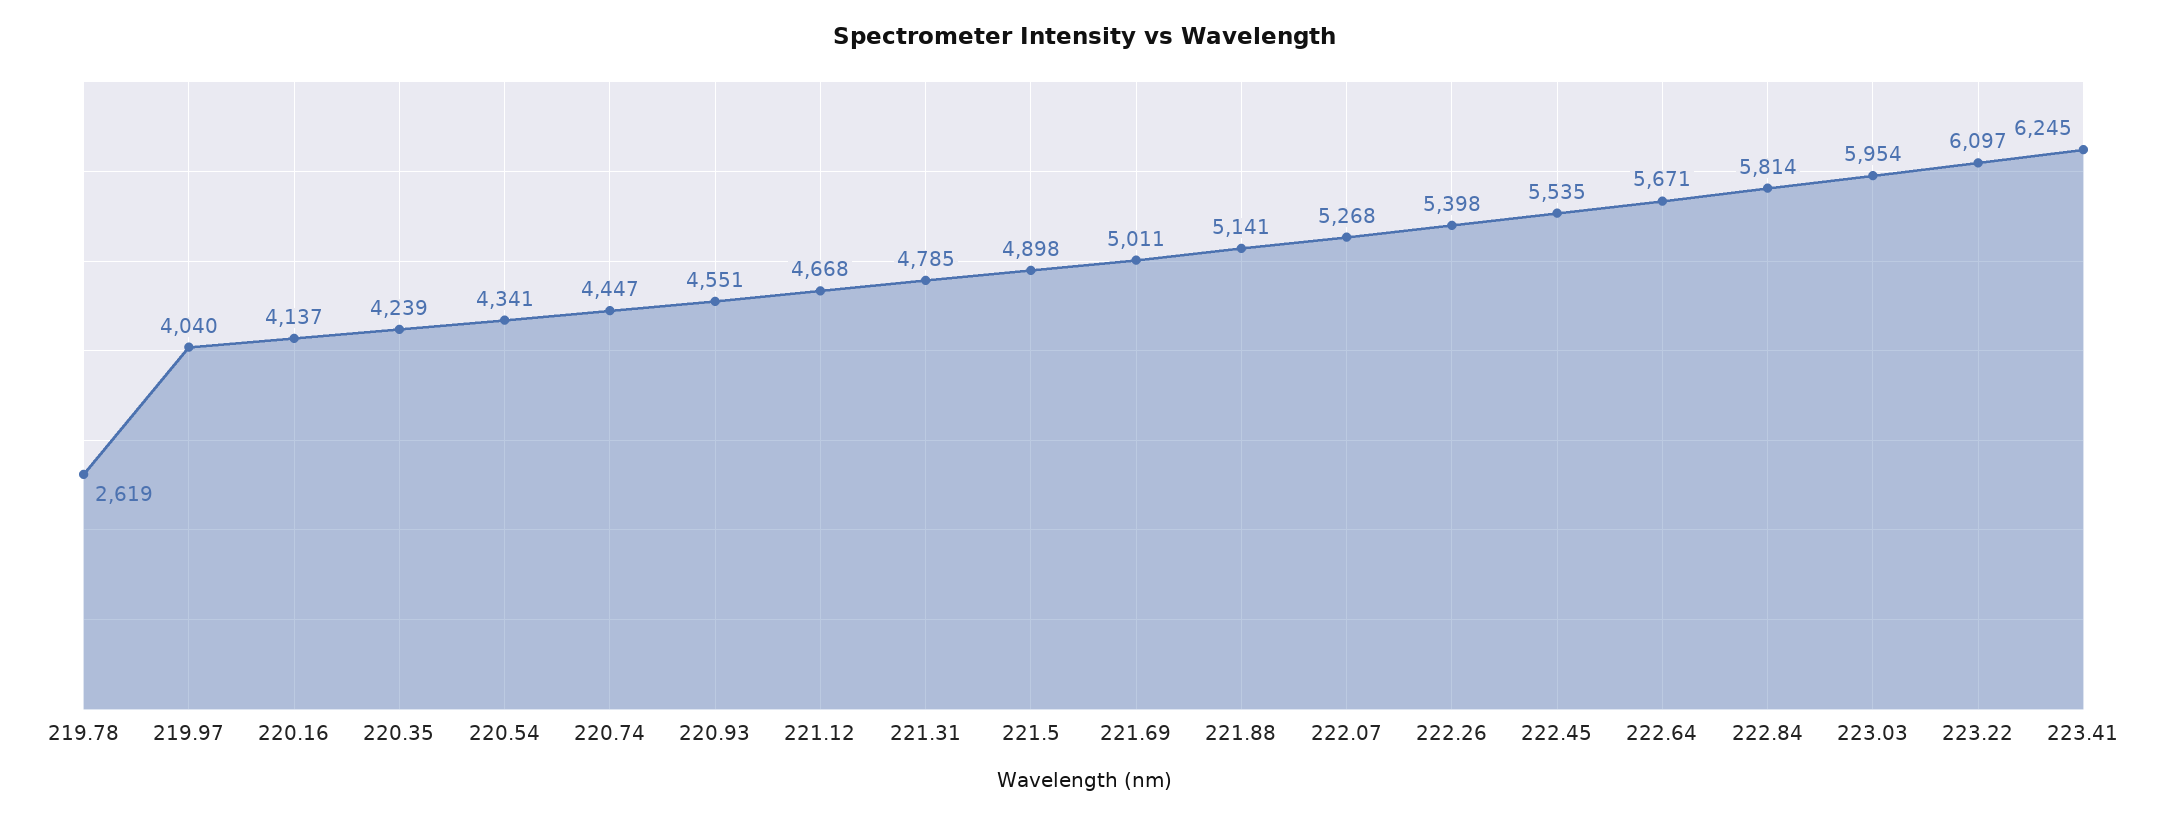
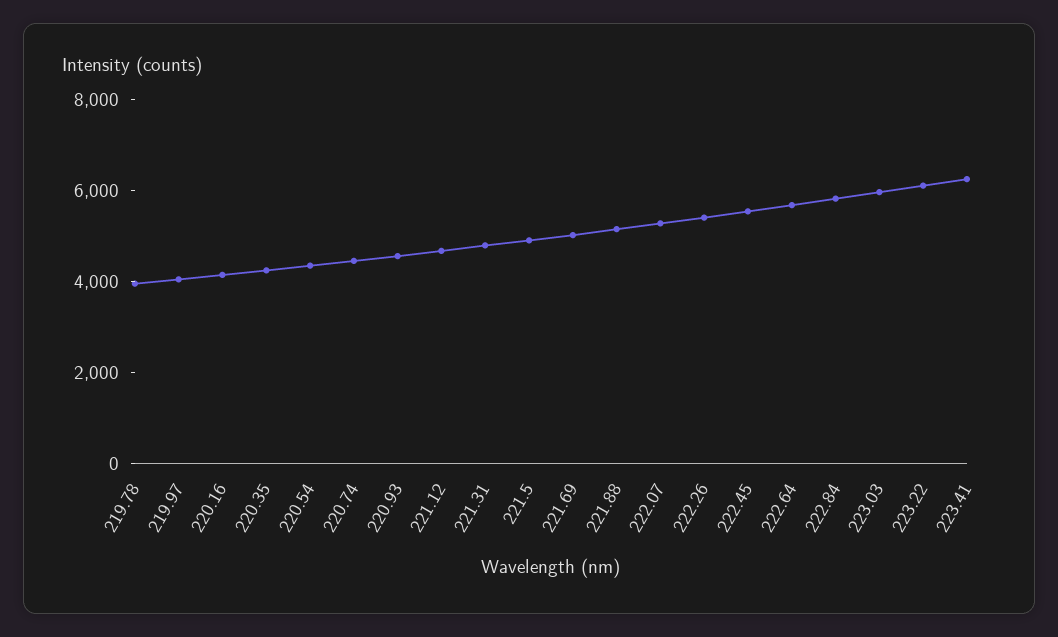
219.78: 2619 -> 4000

